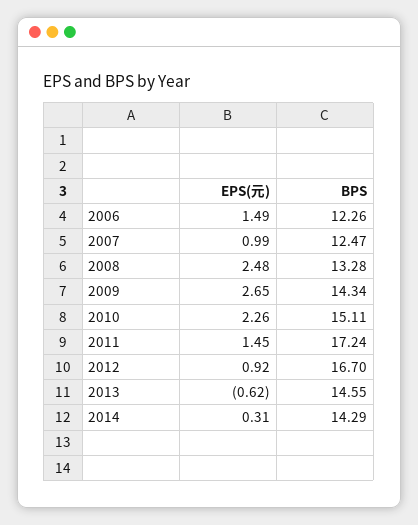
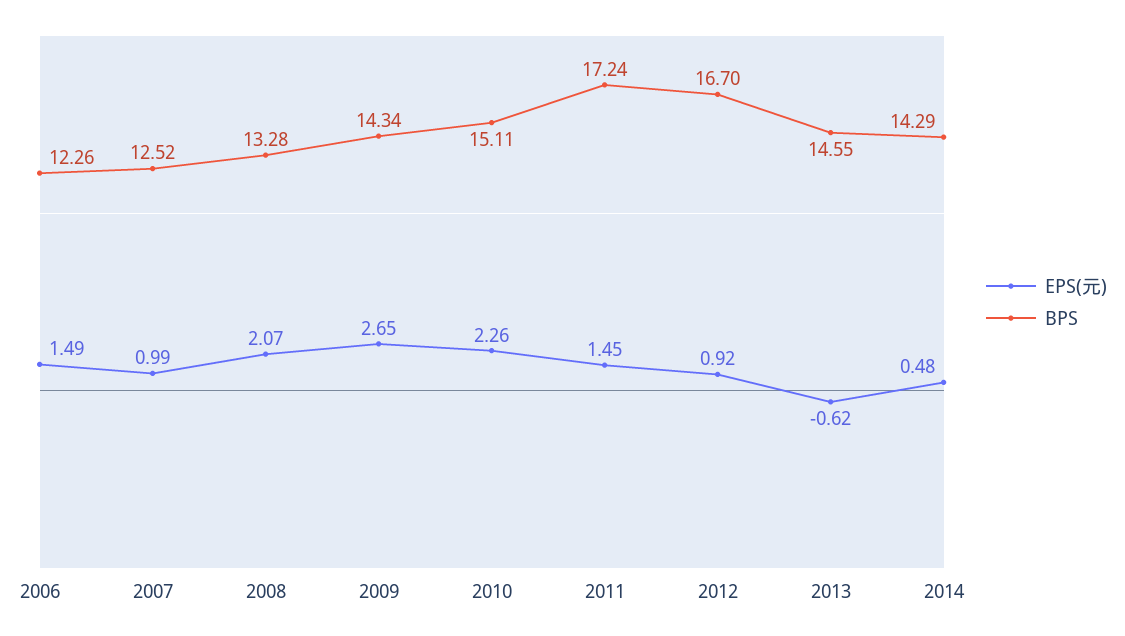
BPS, 2007: 12.47 -> 12.52
EPS(元), 2008: 2.48 -> 2.07
EPS(元), 2014: 0.31 -> 0.48

